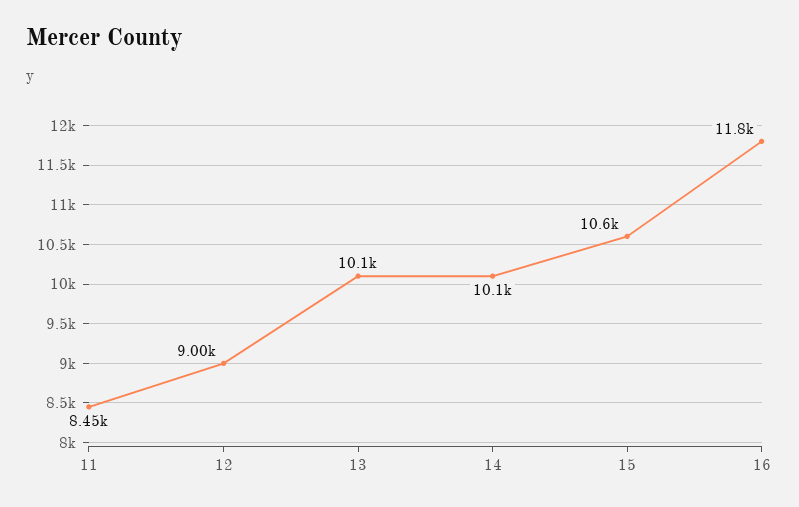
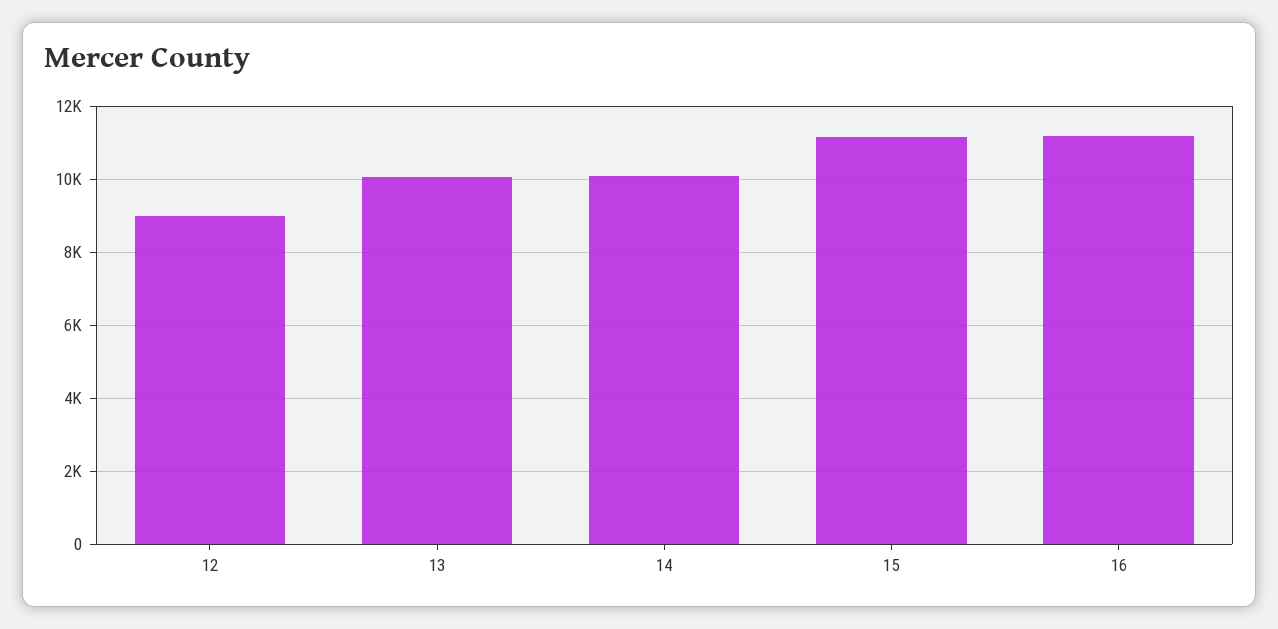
11: 8450 -> none
15: 10600 -> 11200
16: 11800 -> 11200

